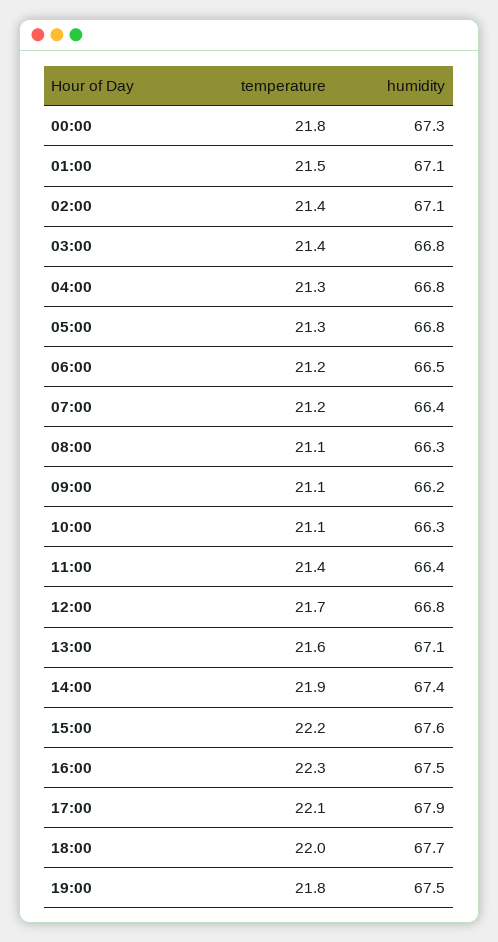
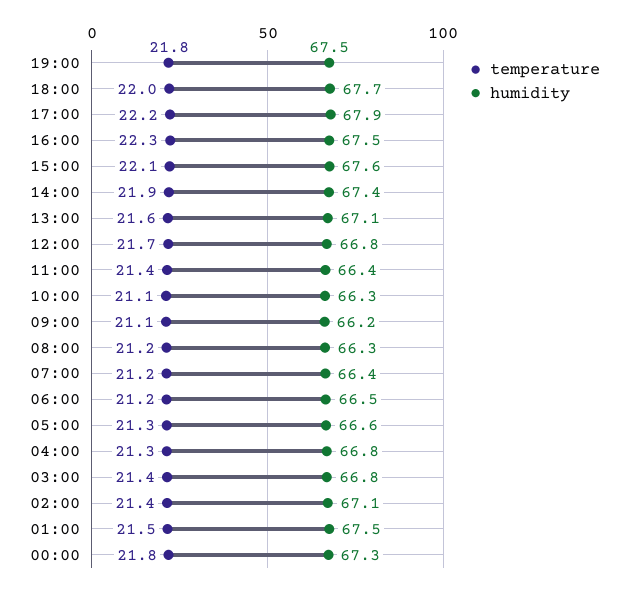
humidity, 01:00: 67.1 -> 67.5
humidity, 05:00: 66.8 -> 66.6
temperature, 08:00: 21.1 -> 21.2
temperature, 15:00: 22.2 -> 22.1
temperature, 17:00: 22.1 -> 22.2

